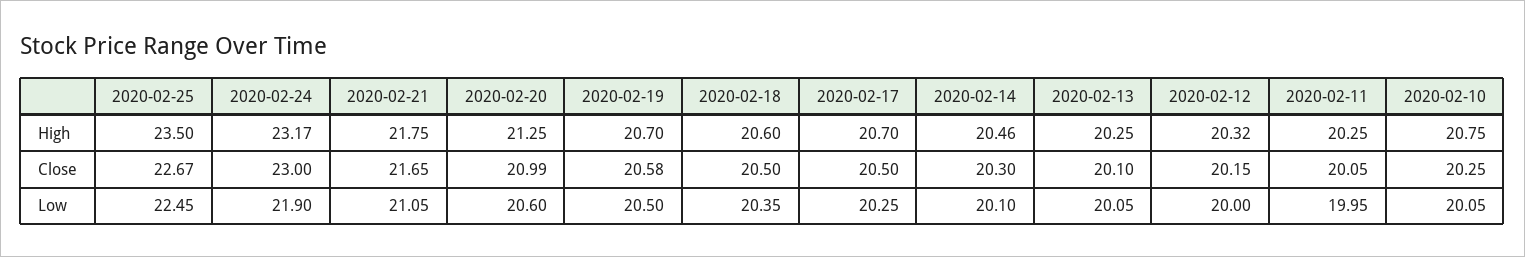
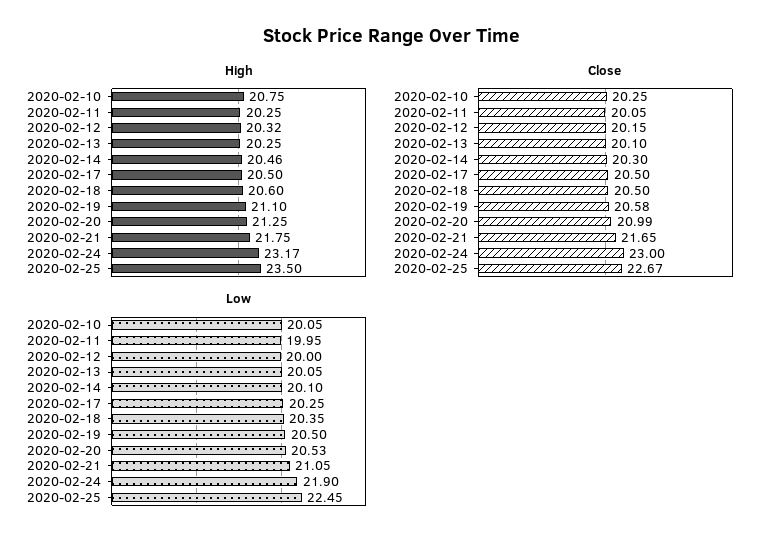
High, 2020-02-19: 20.7 -> 21.1
High, 2020-02-17: 20.7 -> 20.5
Low, 2020-02-20: 20.6 -> 20.53

